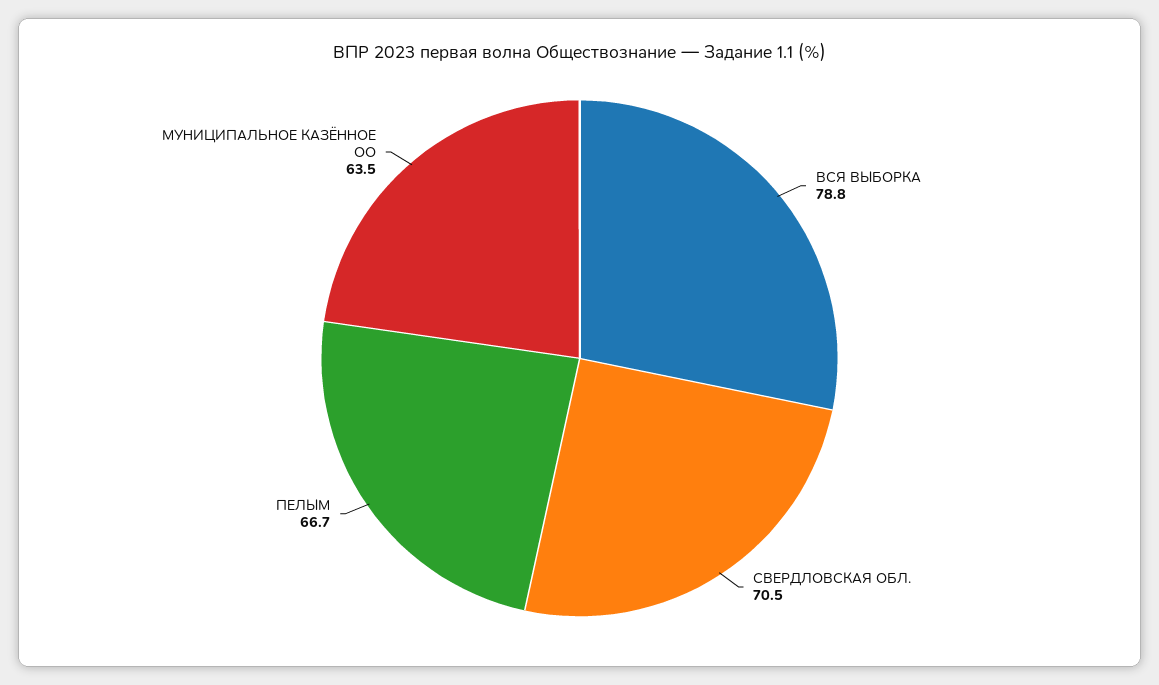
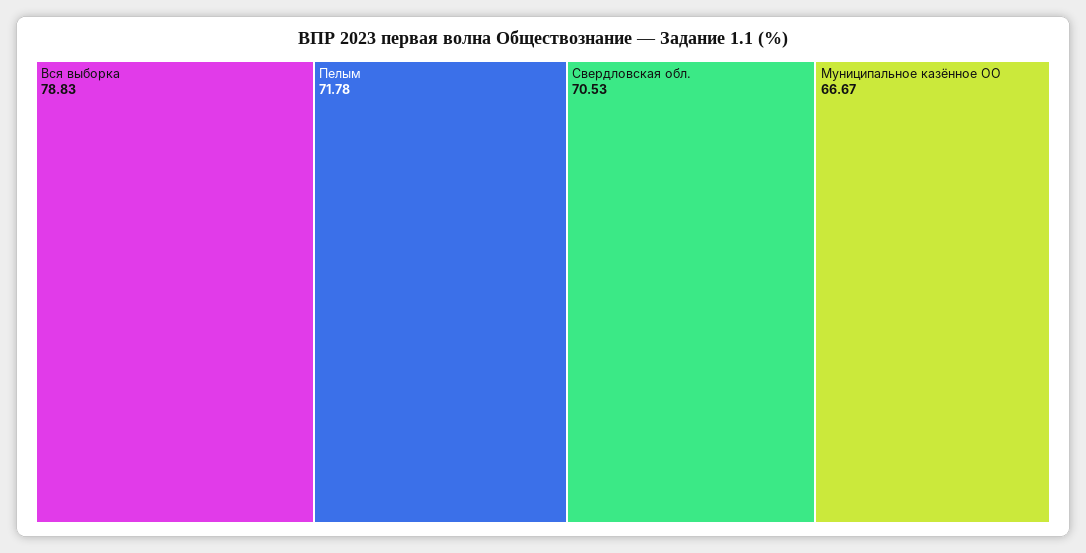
ПЕЛЫМ: 66.7 -> 71.78
МУНИЦИПАЛЬНОЕ КАЗЁННОЕ ОО: 63.5 -> 66.67

